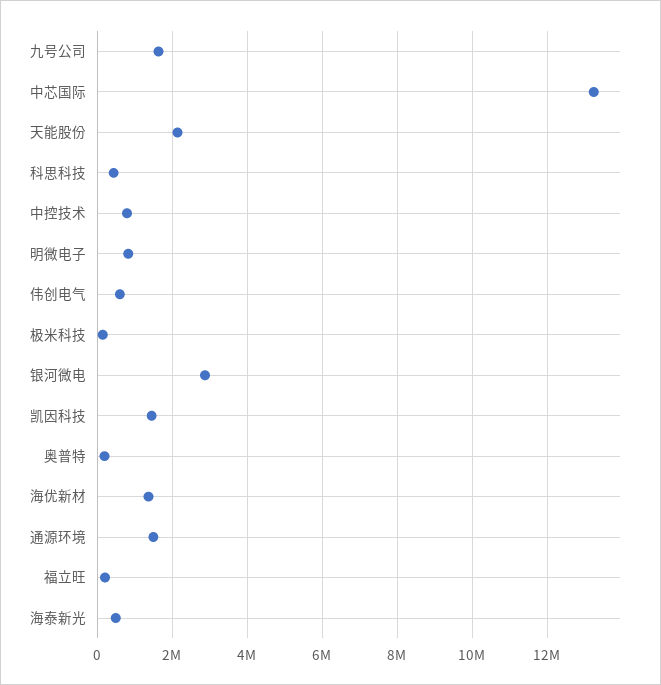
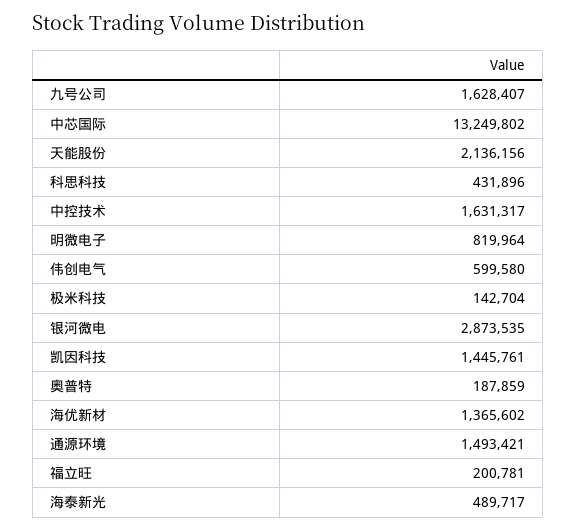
中控技术: 800000 -> 1631317

